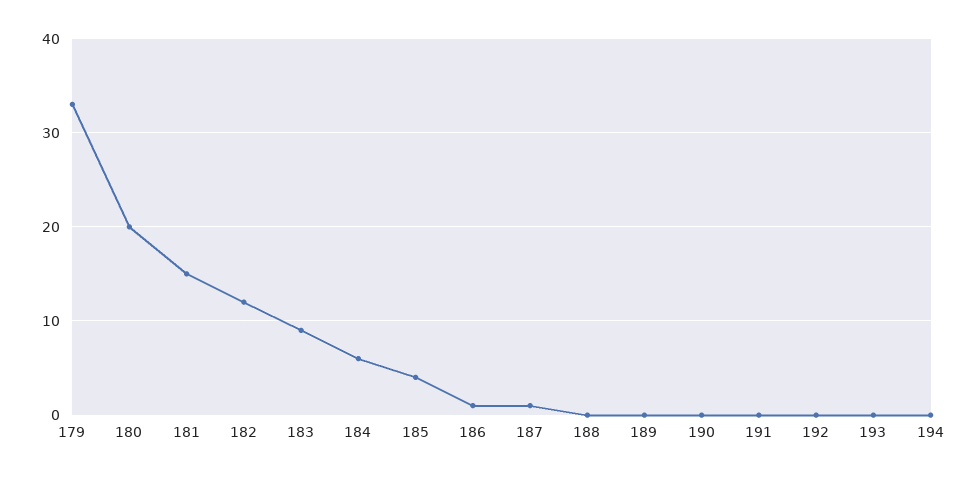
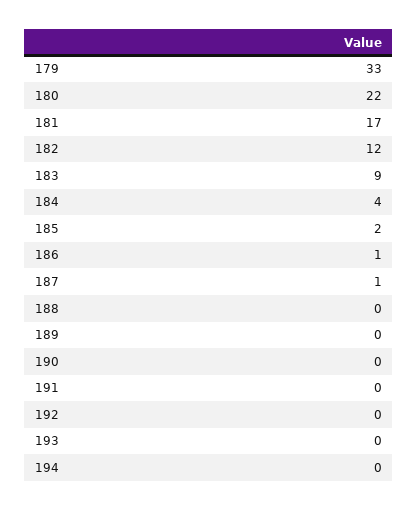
180: 20 -> 22
181: 15 -> 17
184: 6 -> 4
185: 4 -> 2

